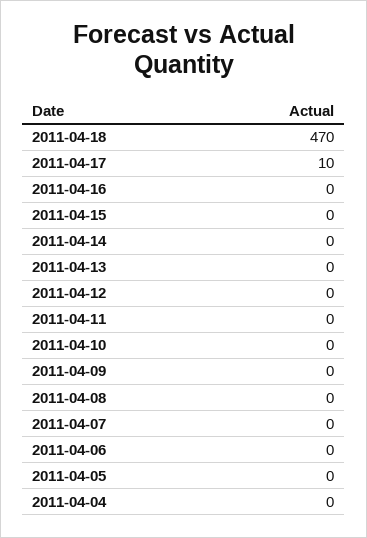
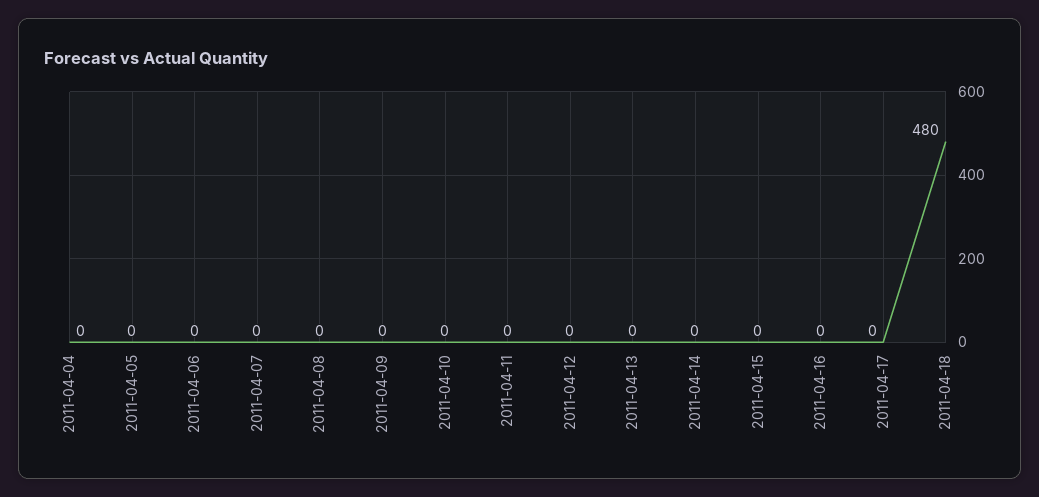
2011-04-18: 470 -> 480
2011-04-17: 10 -> 0

